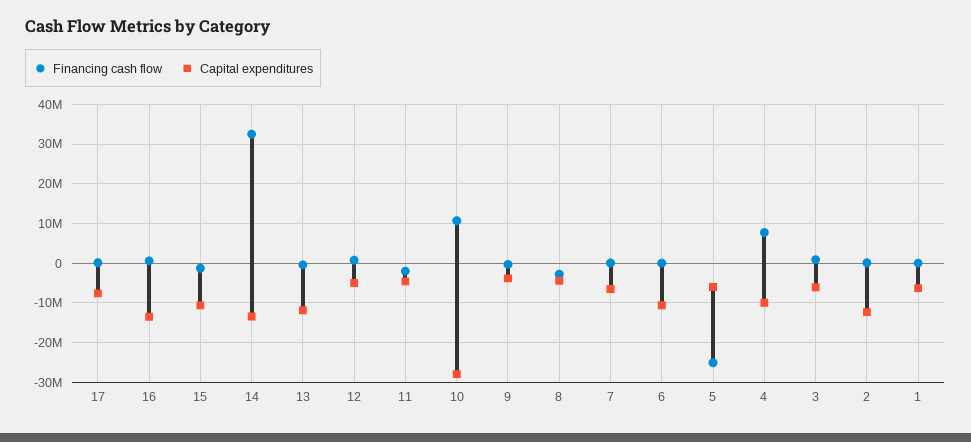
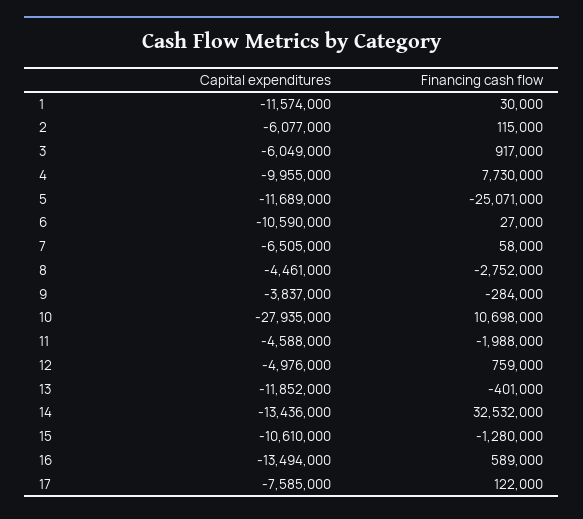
Capital expenditures, 5: -6000000 -> -11689000
Capital expenditures, 2: -12000000 -> -6077000
Capital expenditures, 1: -6000000 -> -11574000

